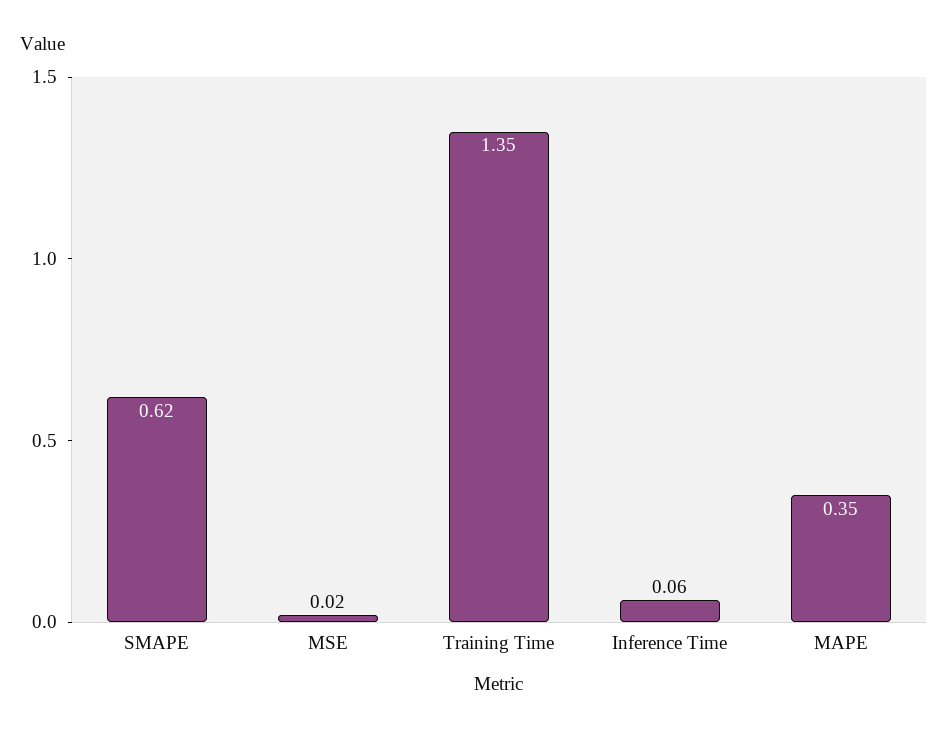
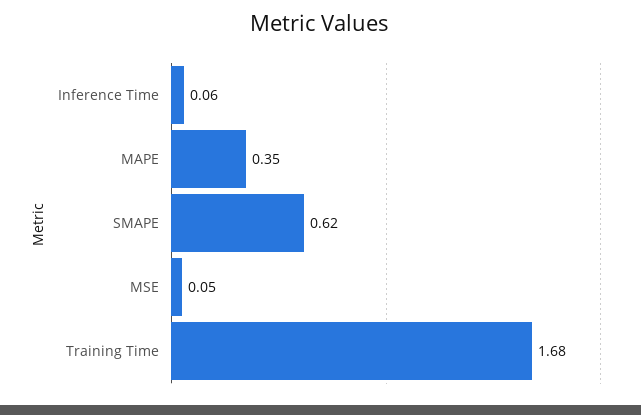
MSE: 0.02 -> 0.05
Training Time: 1.35 -> 1.68

